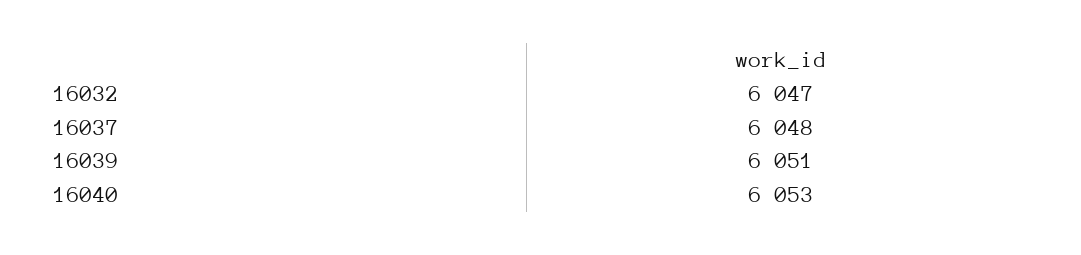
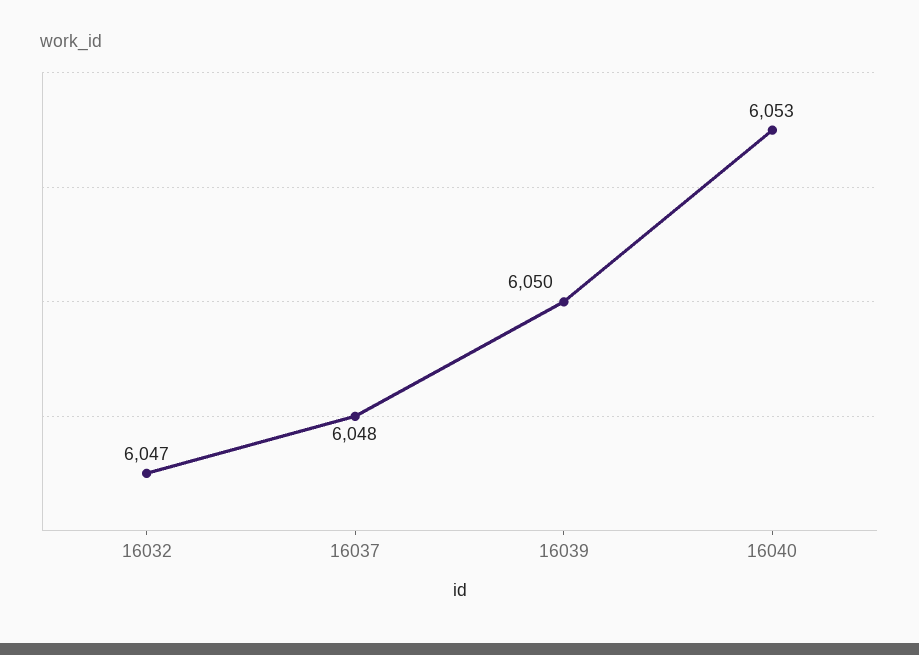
16039: 6051 -> 6050

